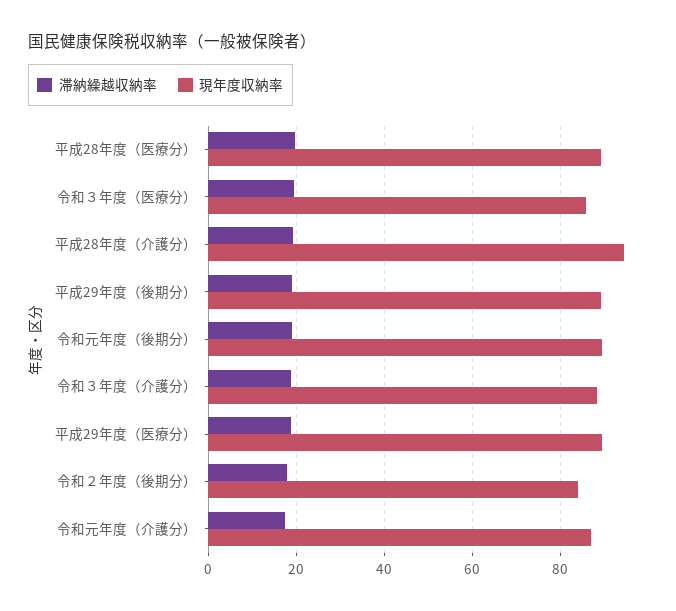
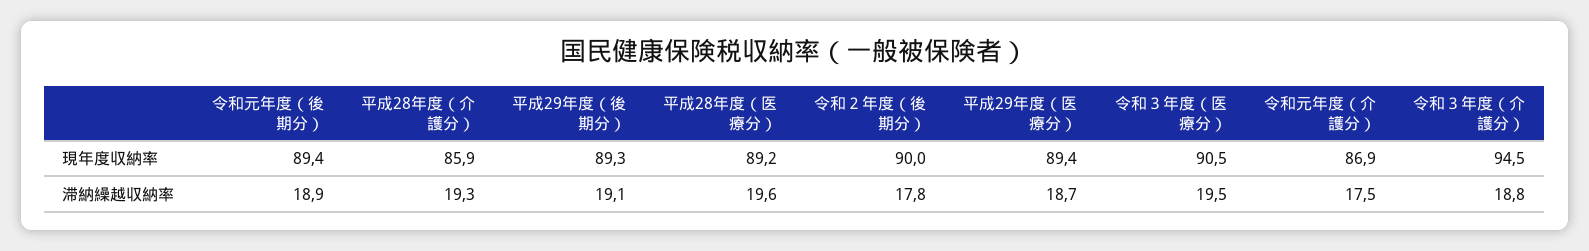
現年度収納率, 令和３年度（医療分）: 86 -> 90.5
現年度収納率, 平成28年度（介護分）: 94 -> 85.9
現年度収納率, 令和３年度（介護分）: 88 -> 94.5
現年度収納率, 令和２年度（後期分）: 84 -> 90

